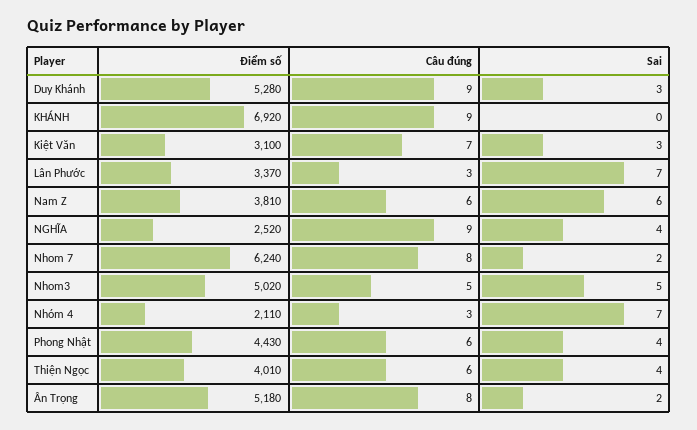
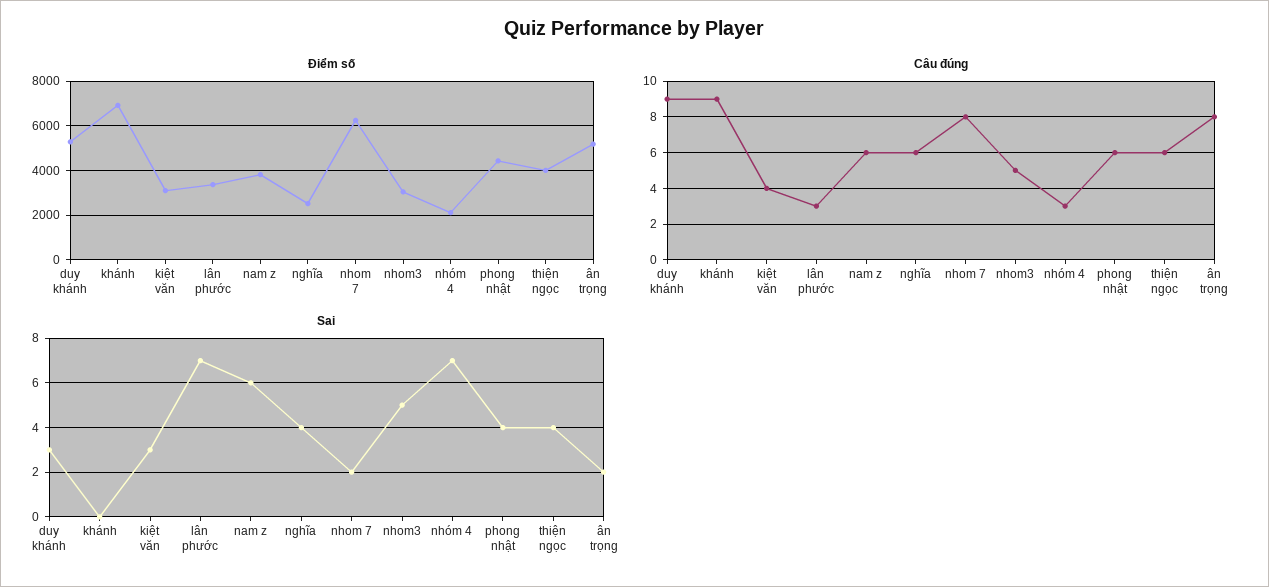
Câu đúng, Kiệt Văn: 7 -> 4
Câu đúng, NGHĨA: 9 -> 6
Điểm số, Nhom3: 5020 -> 3000

